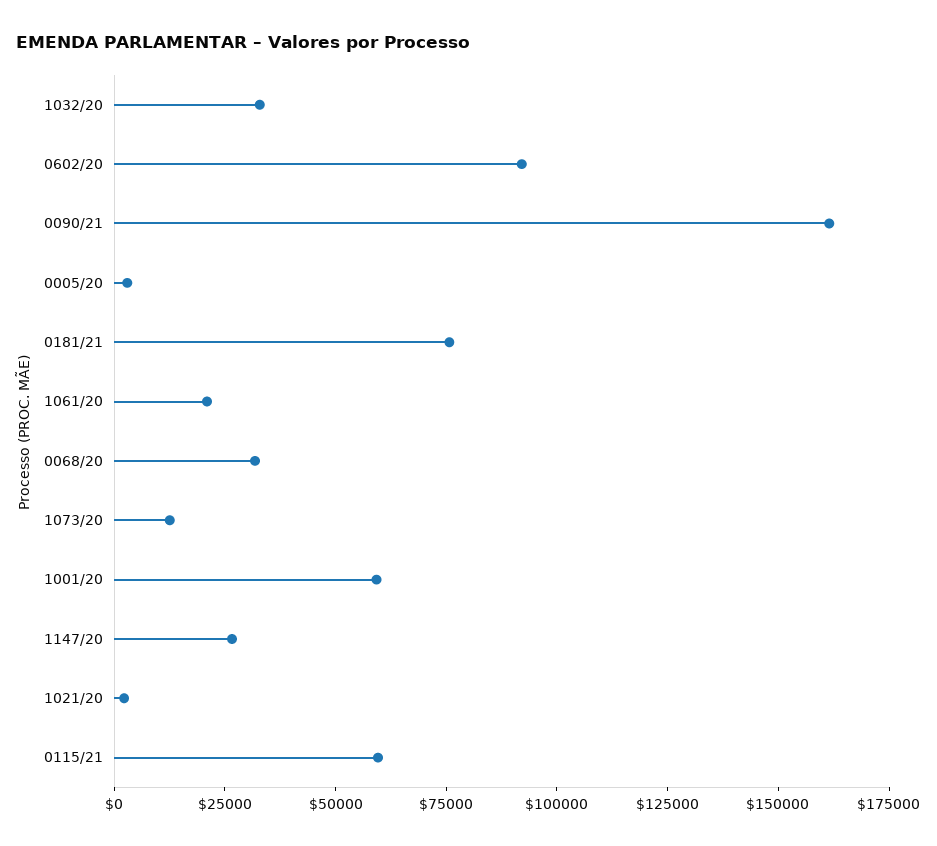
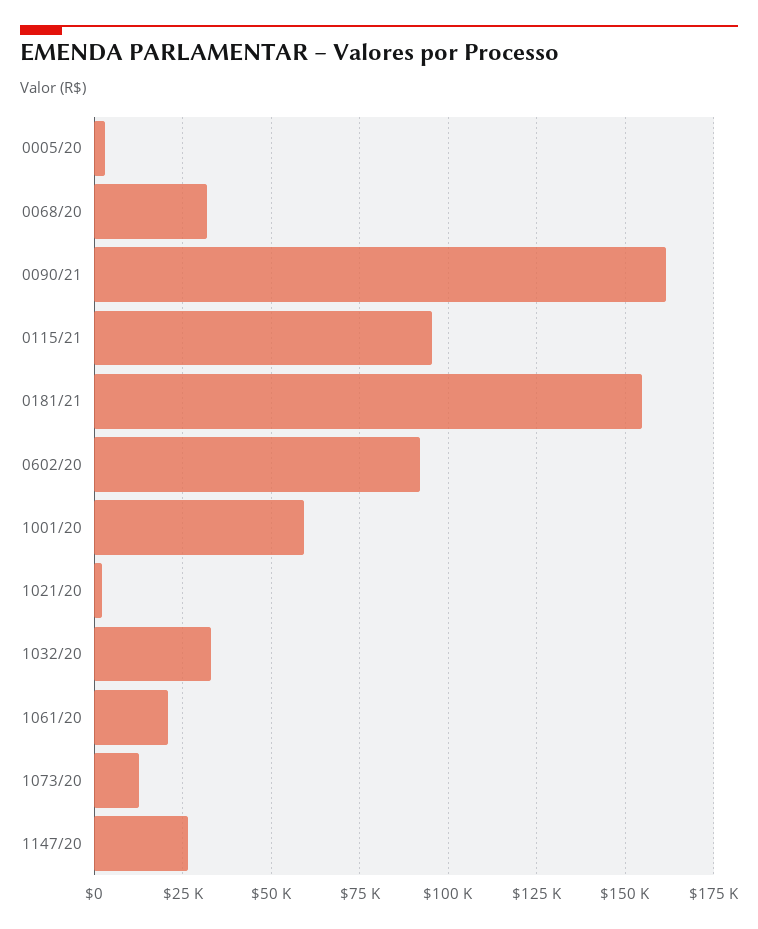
0181/21: 75000 -> 155000
0115/21: 60000 -> 95000

